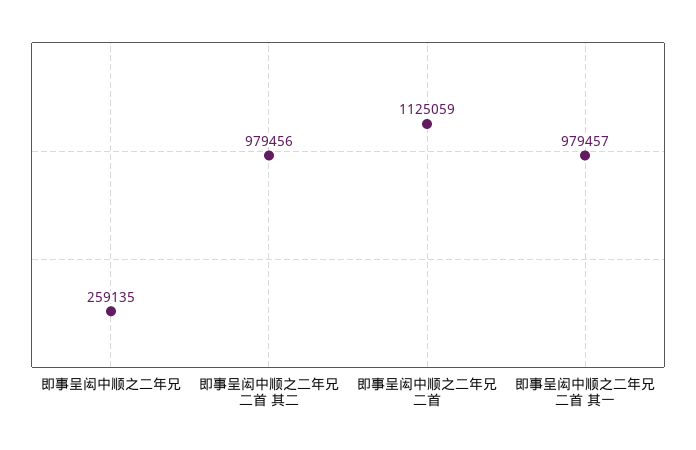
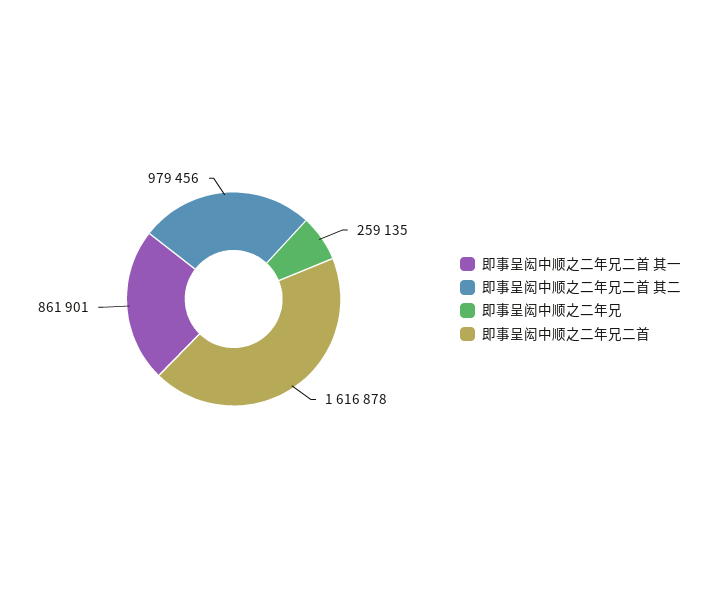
即事呈闳中顺之二年兄二首: 1125059 -> 1616878
即事呈闳中顺之二年兄二首 其一: 979457 -> 861901

